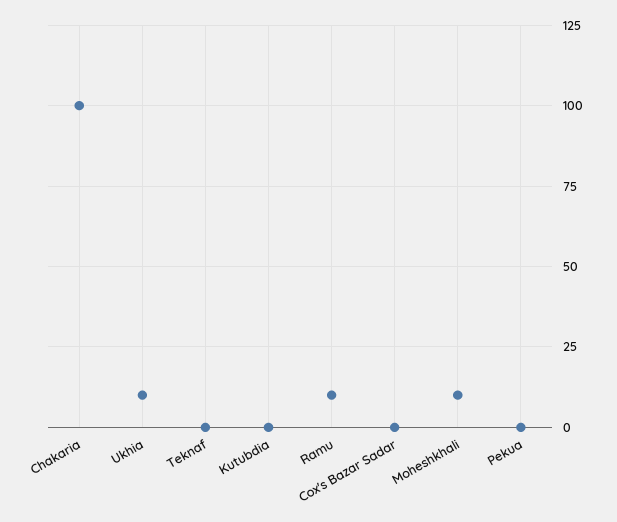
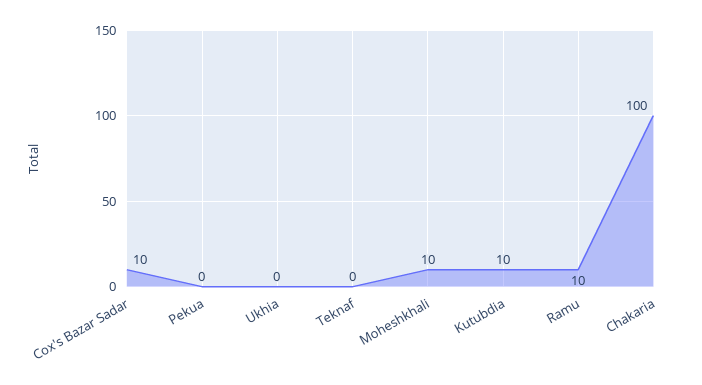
Ukhia: 10 -> 0
Kutubdia: 0 -> 10
Cox's Bazar Sadar: 0 -> 10

